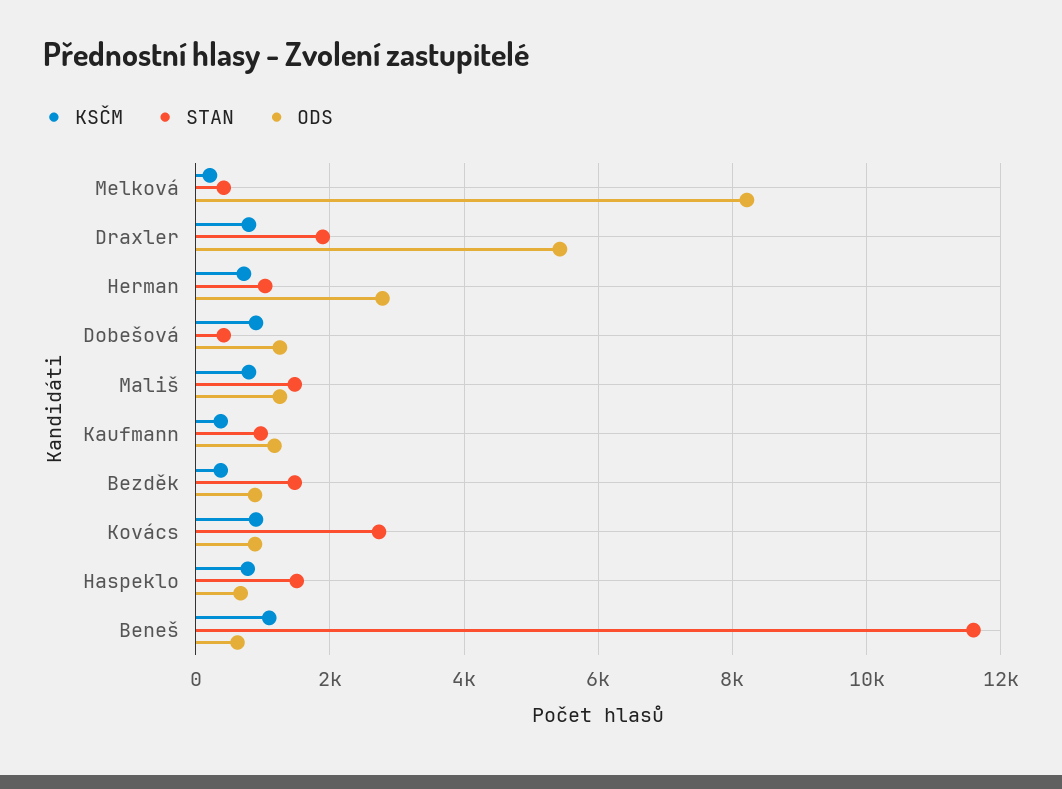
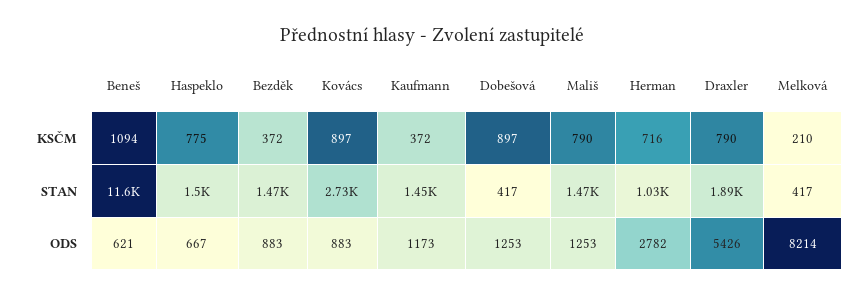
STAN, Kaufmann: 1000 -> 1450

